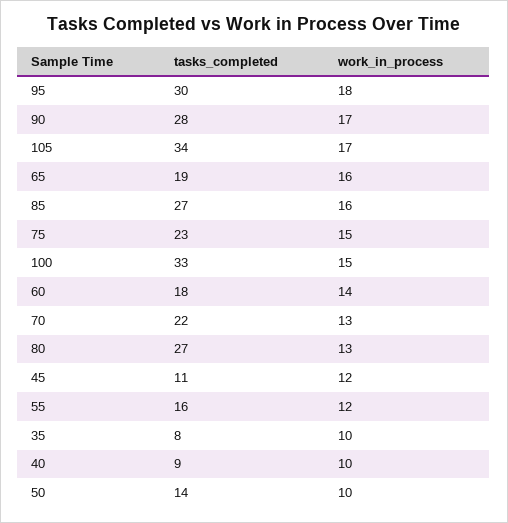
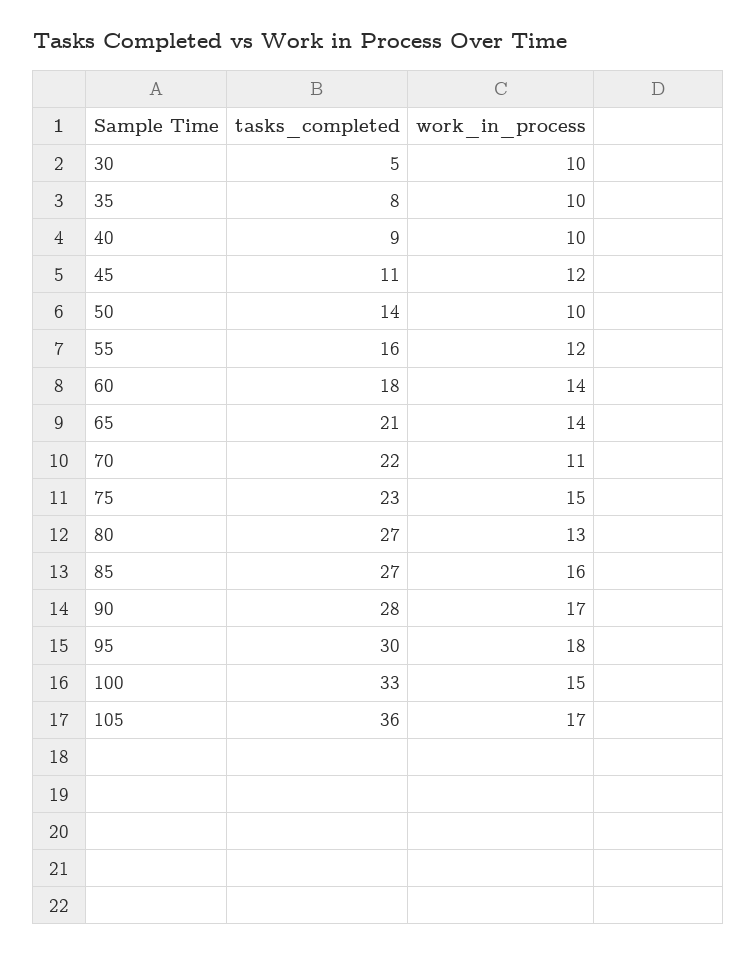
tasks_completed, 105: 34 -> 36
tasks_completed, 65: 19 -> 21
work_in_process, 65: 16 -> 14
work_in_process, 70: 13 -> 11
tasks_completed, 30: none -> 5
work_in_process, 30: none -> 10

